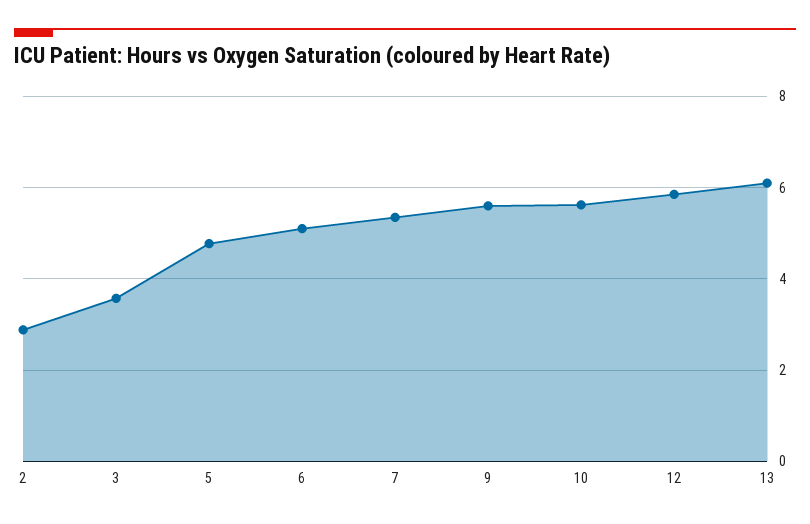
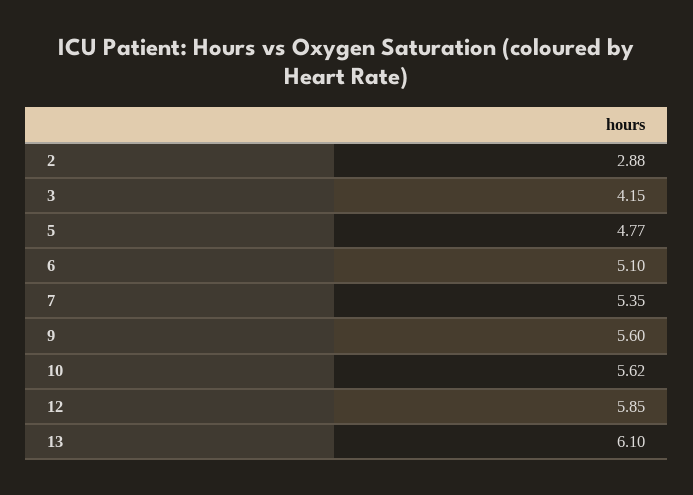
3: 3.6 -> 4.15

